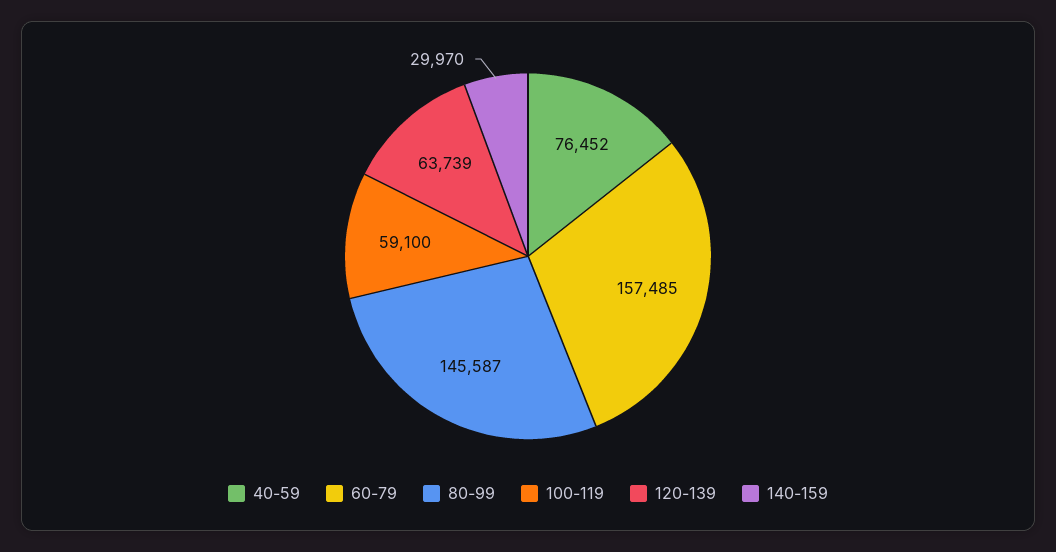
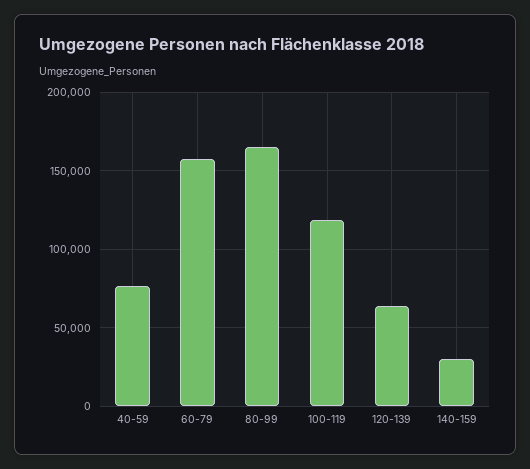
80-99: 145587 -> 165000
100-119: 59100 -> 120000

